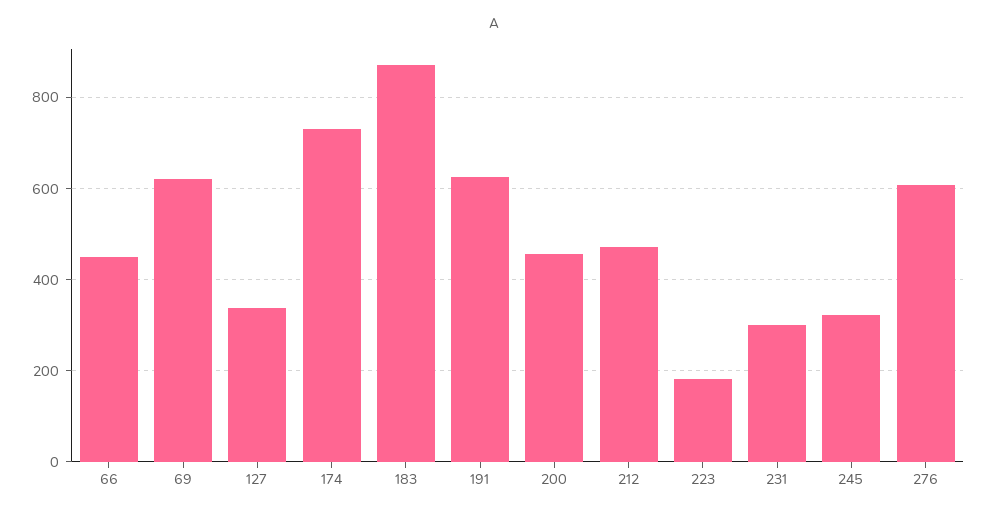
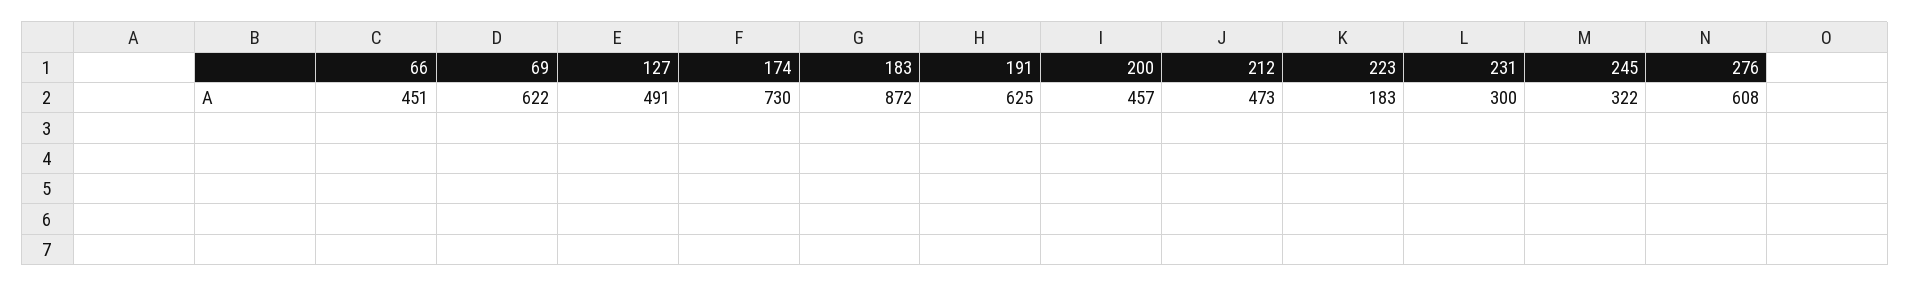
127: 340 -> 491

